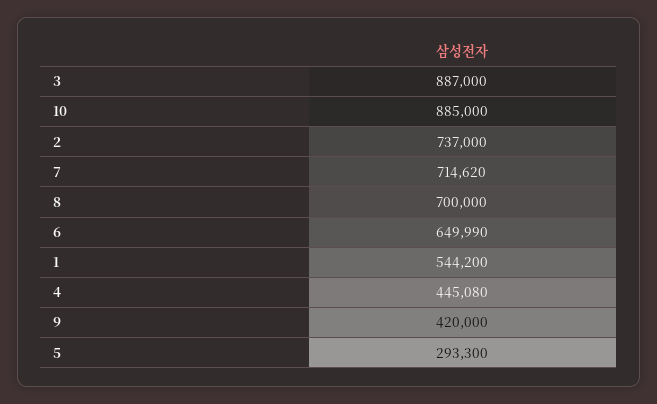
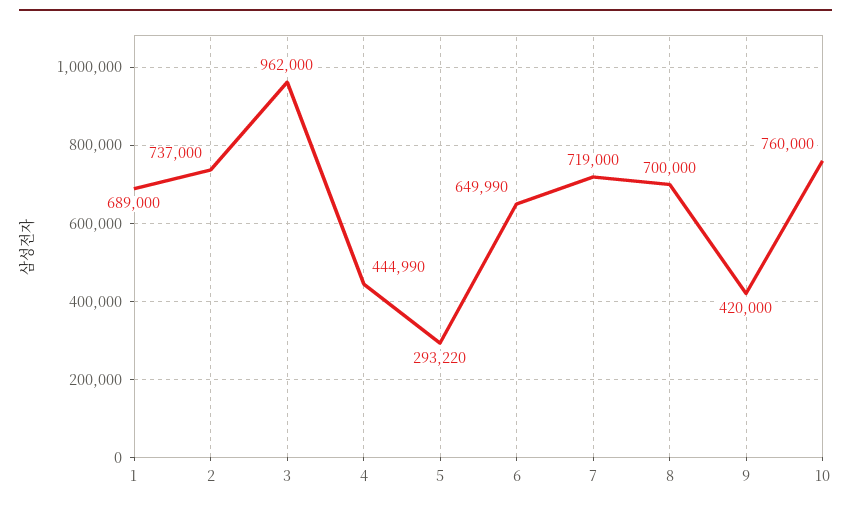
3: 887000 -> 962000
10: 885000 -> 760000
7: 714620 -> 719000
1: 544200 -> 689000
4: 445080 -> 444990
5: 293300 -> 293220

